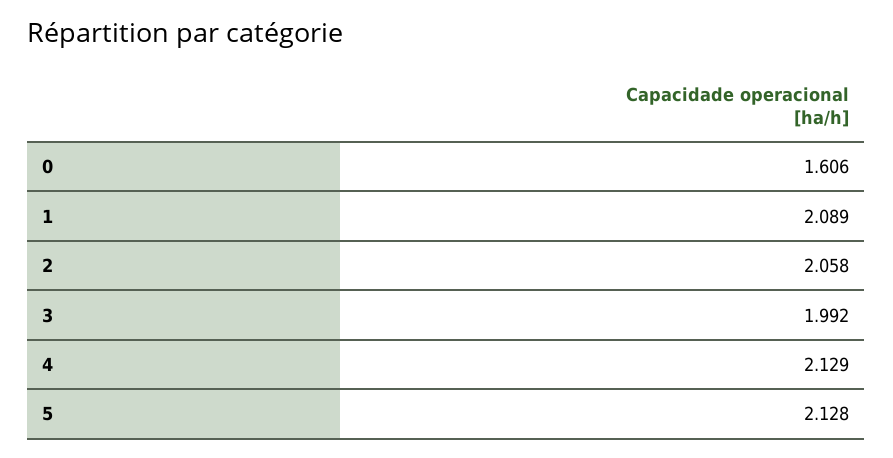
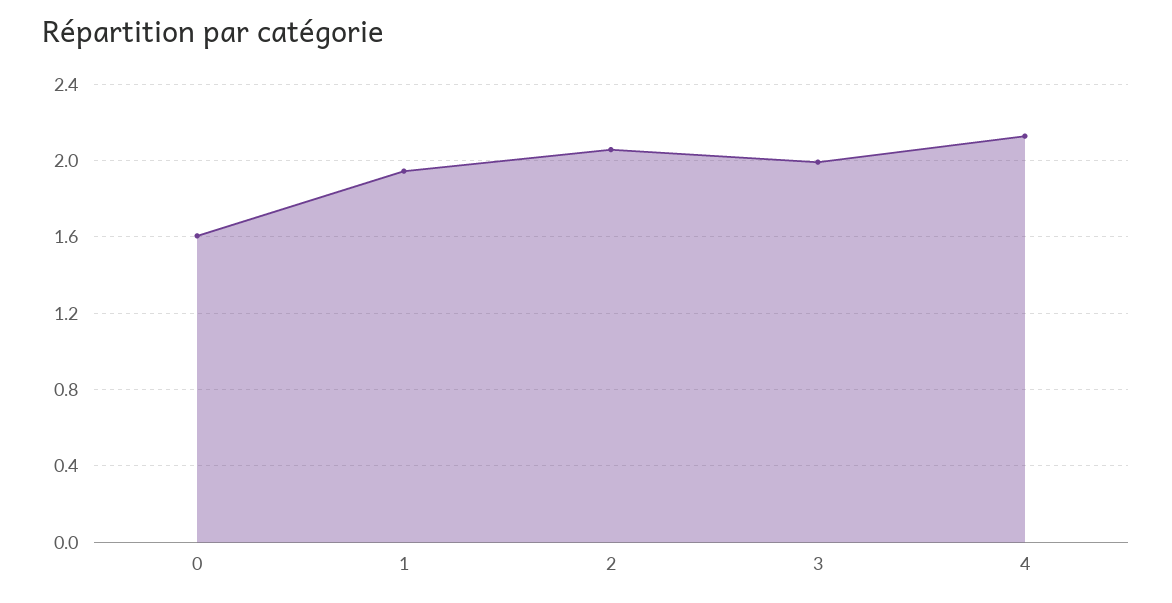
1: 2.089 -> 1.95
5: 2.128 -> none

